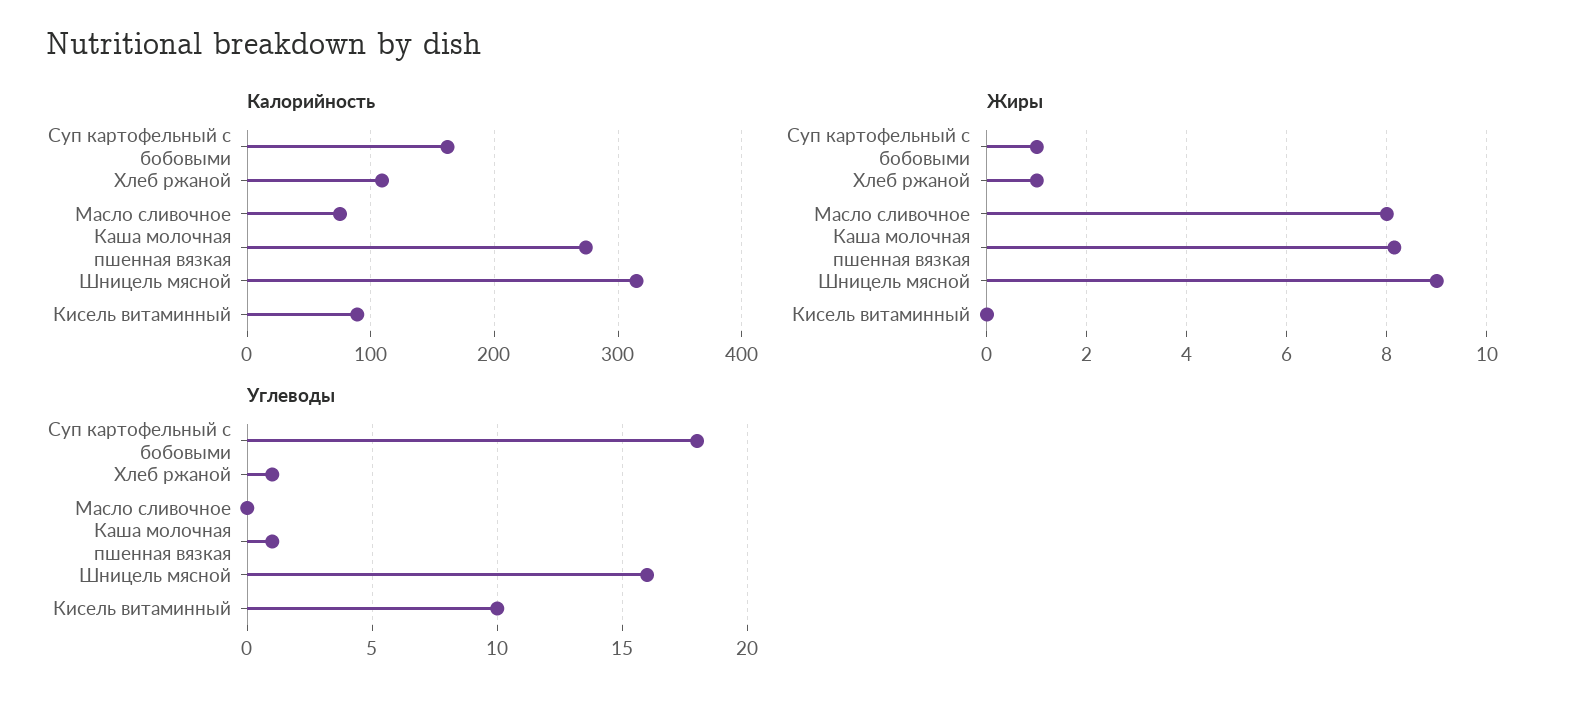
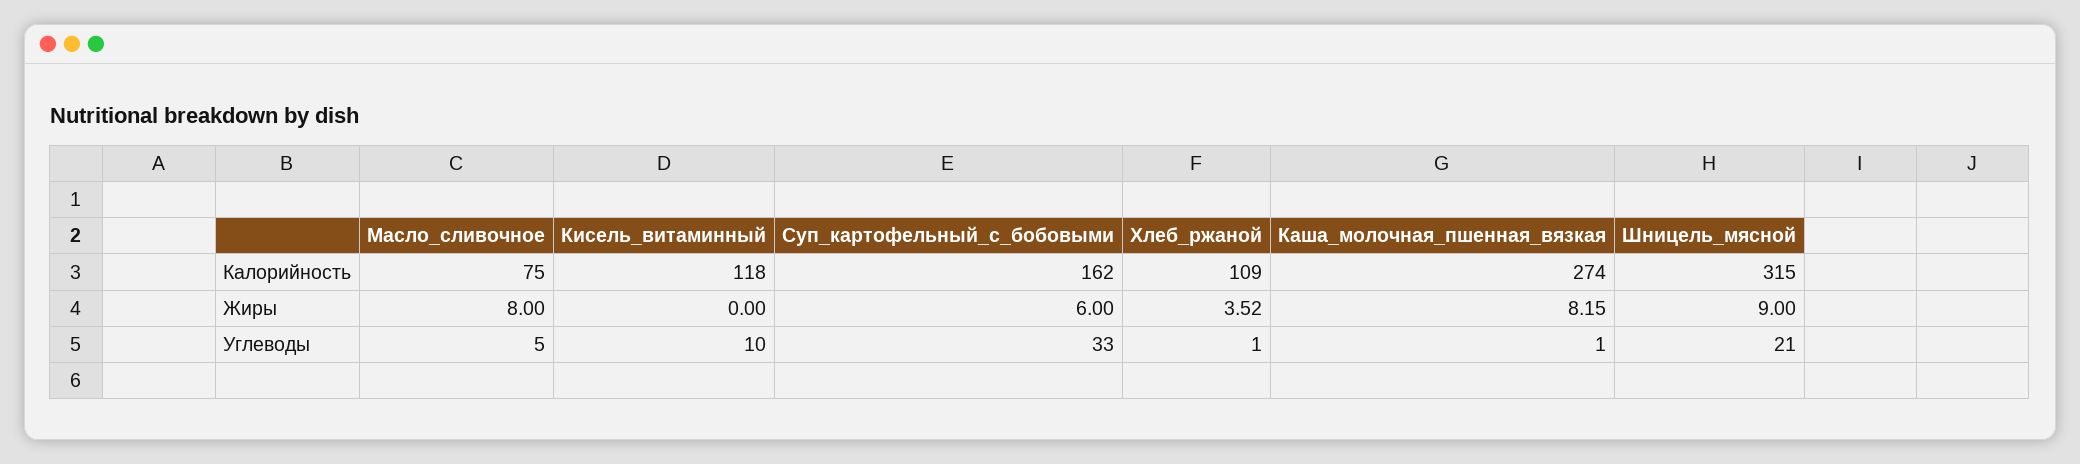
Калорийность, Кисель витаминный: 90 -> 118
Жиры, Суп картофельный с бобовыми: 1 -> 6
Жиры, Хлеб ржаной: 1 -> 3.52
Углеводы, Суп картофельный с бобовыми: 18 -> 33
Углеводы, Масло сливочное: 0 -> 5
Углеводы, Шницель мясной: 16 -> 21

